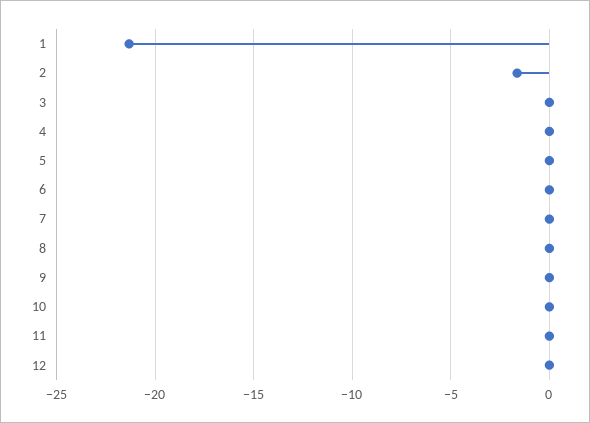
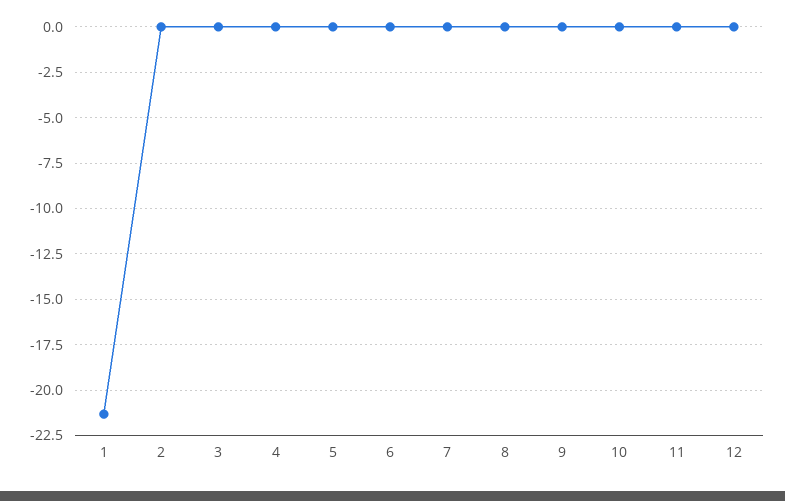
2: -1.5 -> 0

